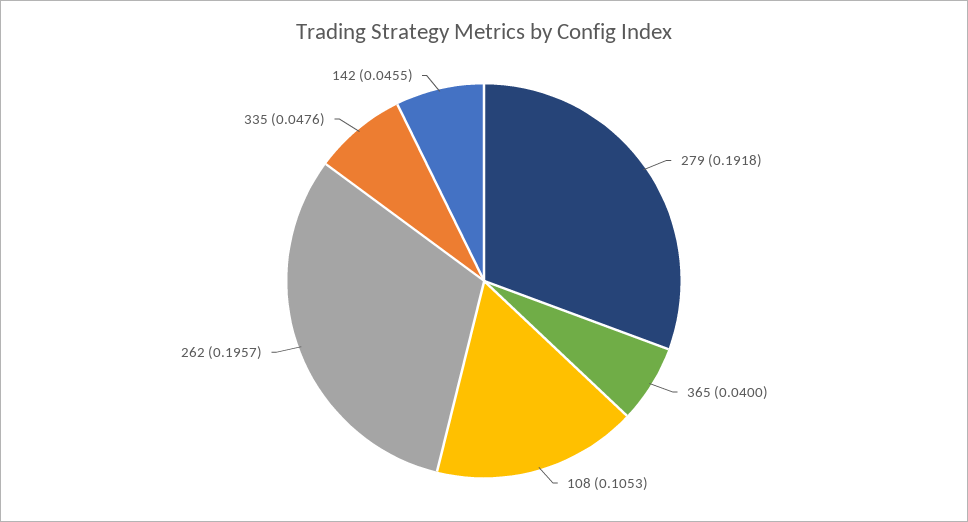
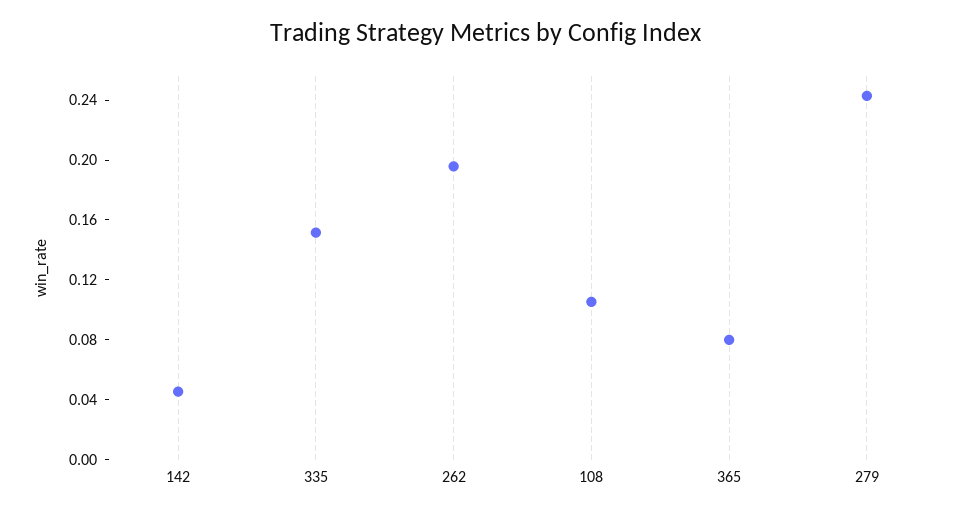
279: 0.1918 -> 0.24
365: 0.04 -> 0.08
335: 0.0476 -> 0.15

